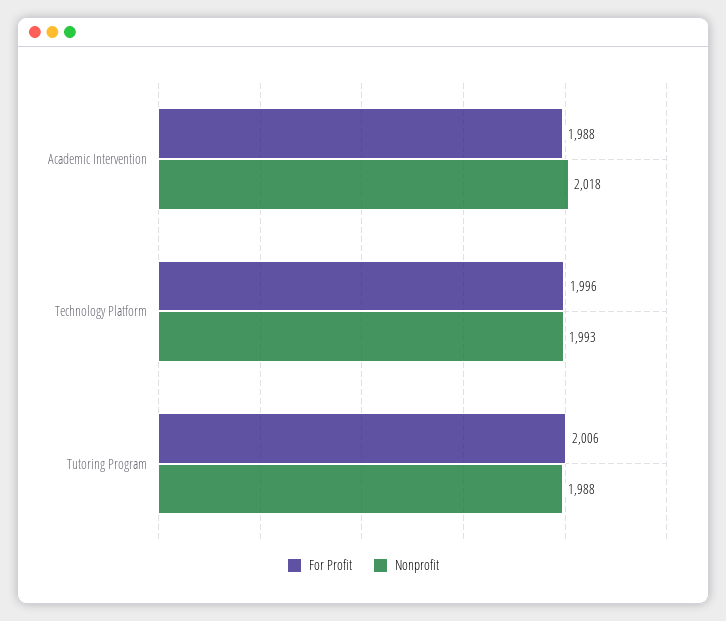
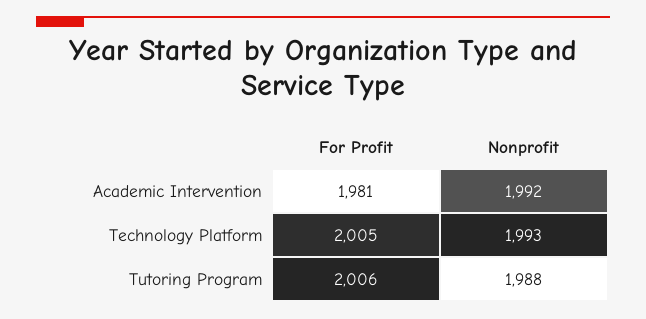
For Profit, Academic Intervention: 1988 -> 1981
Nonprofit, Academic Intervention: 2018 -> 1992
For Profit, Technology Platform: 1996 -> 2005

